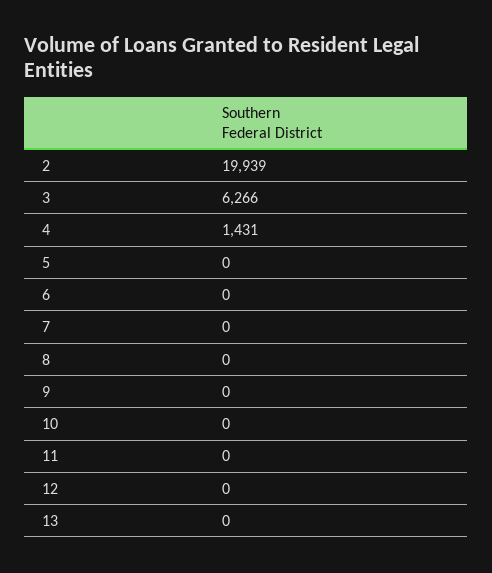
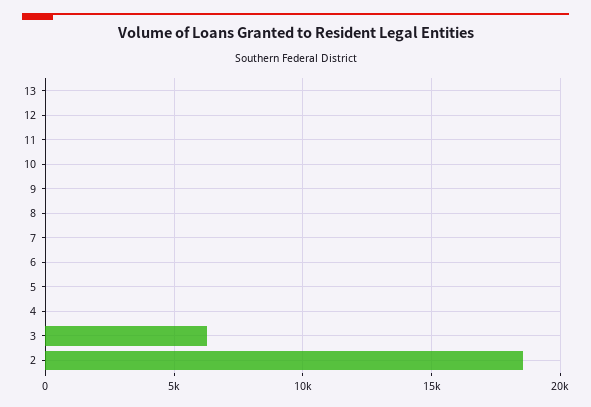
2: 19939 -> 18500
4: 1431 -> 0

